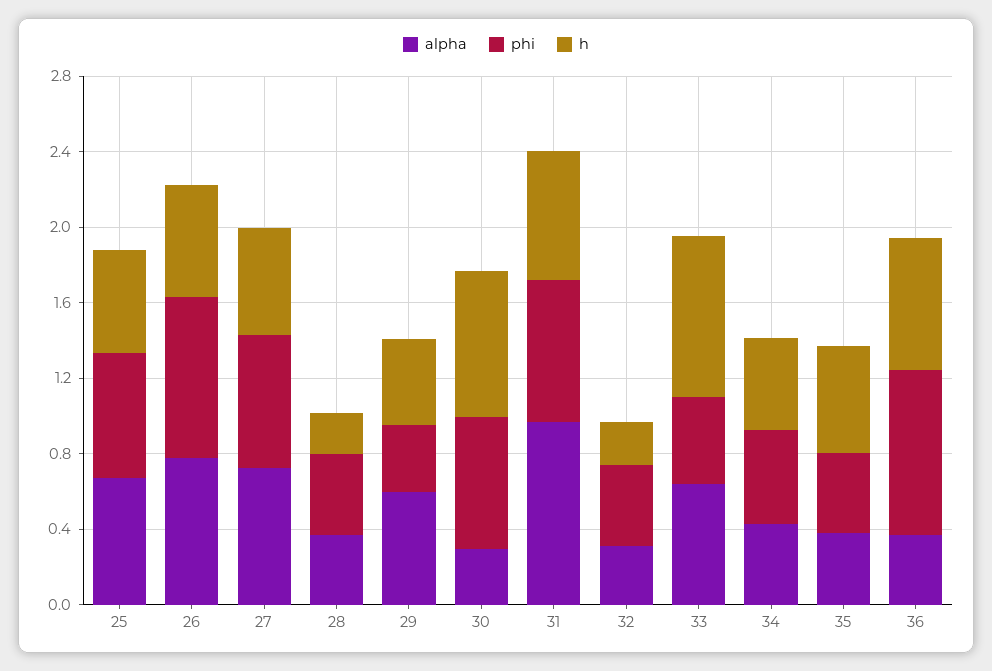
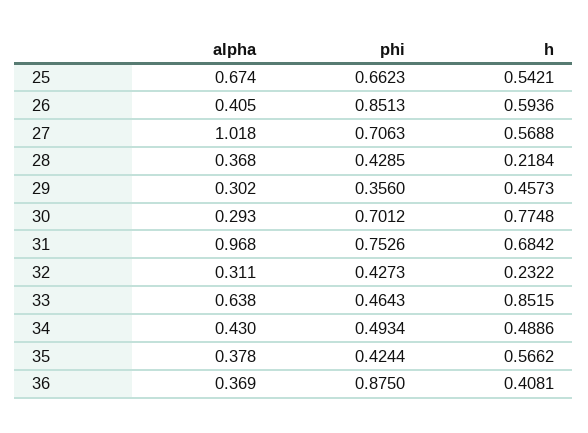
alpha, 26: 0.8 -> 0.405
alpha, 27: 0.7 -> 1.018
alpha, 29: 0.6 -> 0.302
h, 36: 0.7 -> 0.4081

